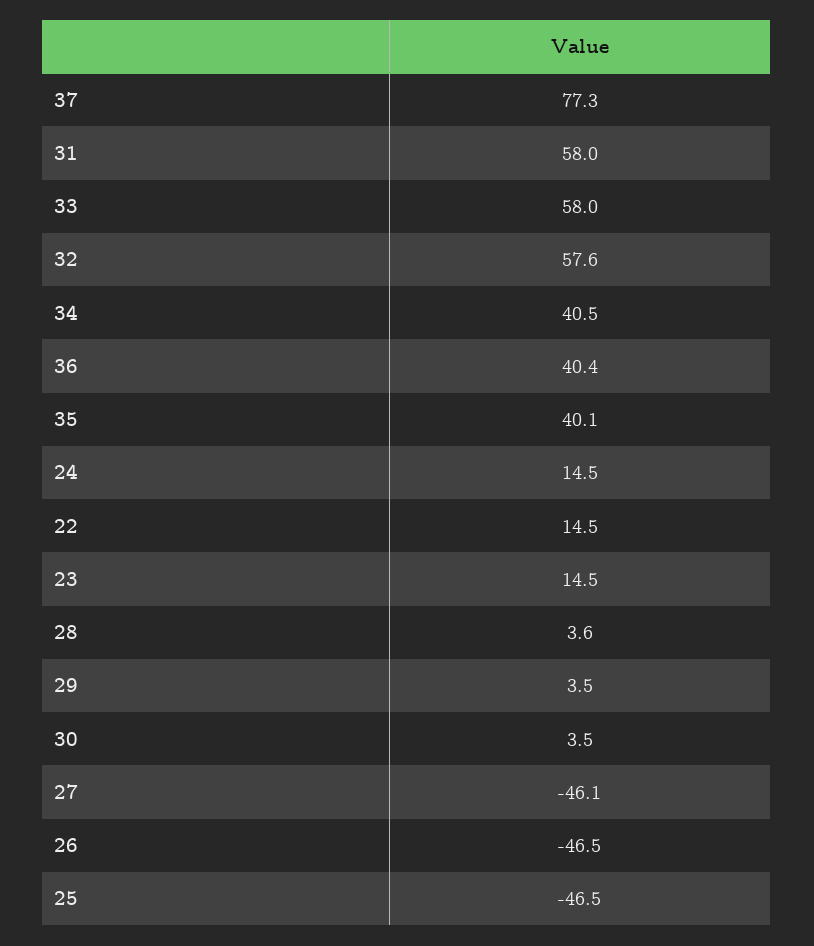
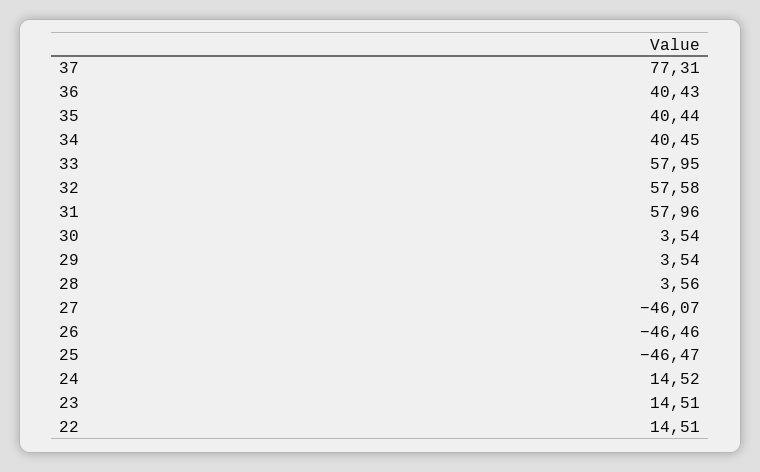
35: 40.1 -> 40.44

